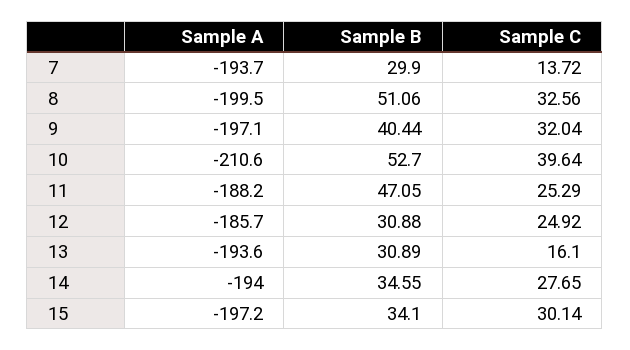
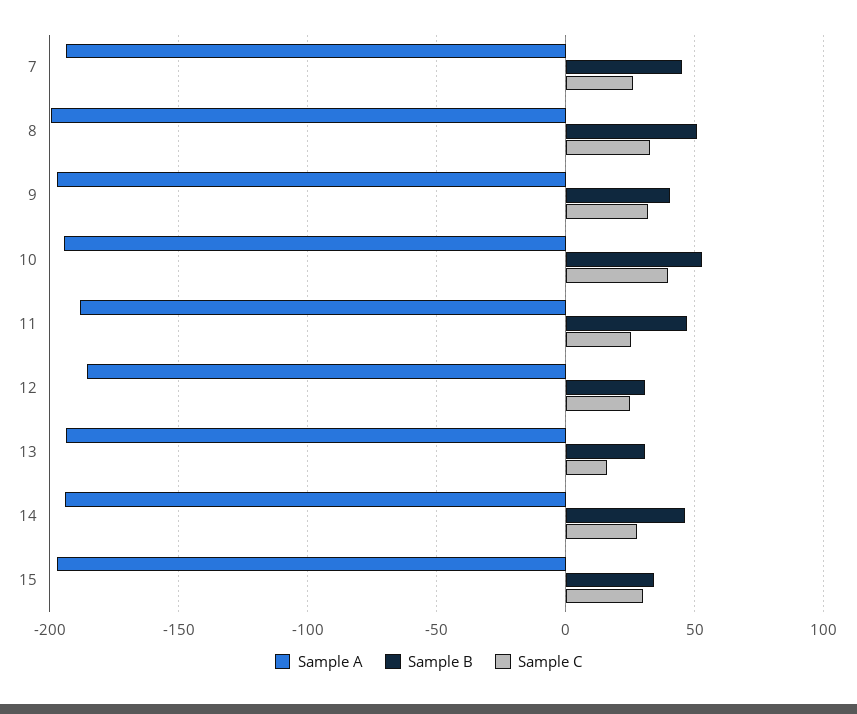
Sample B, 7: 29.9 -> 45
Sample C, 7: 13.72 -> 25
Sample A, 10: -210.6 -> -195
Sample B, 14: 34.55 -> 45

